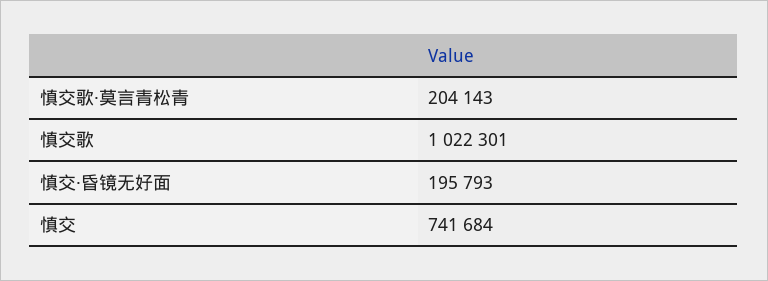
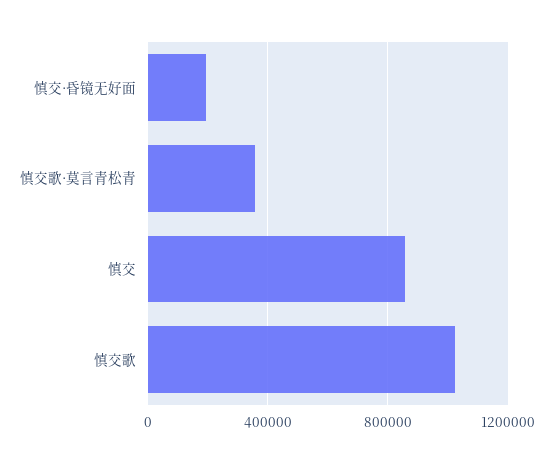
慎交歌·莫言青松青: 204143 -> 350000
慎交: 741684 -> 850000

